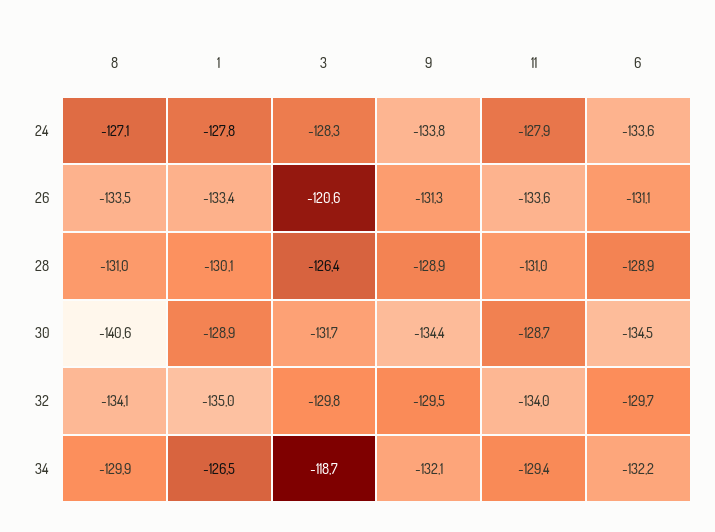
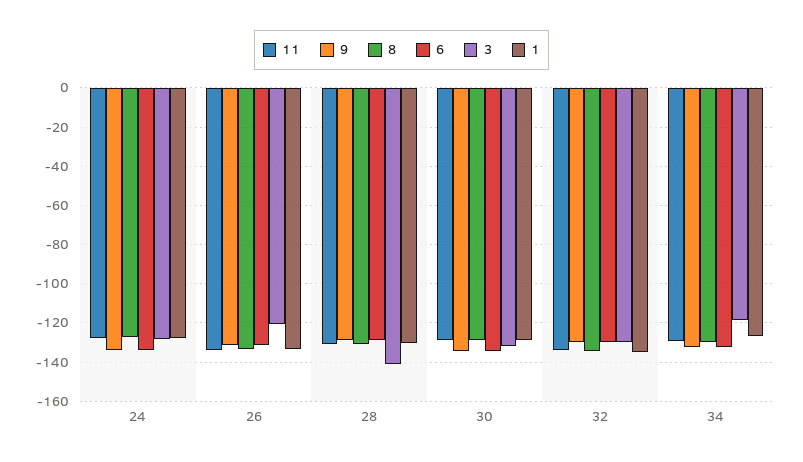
3, 28: -126.4 -> -140
8, 30: -140.6 -> -130

